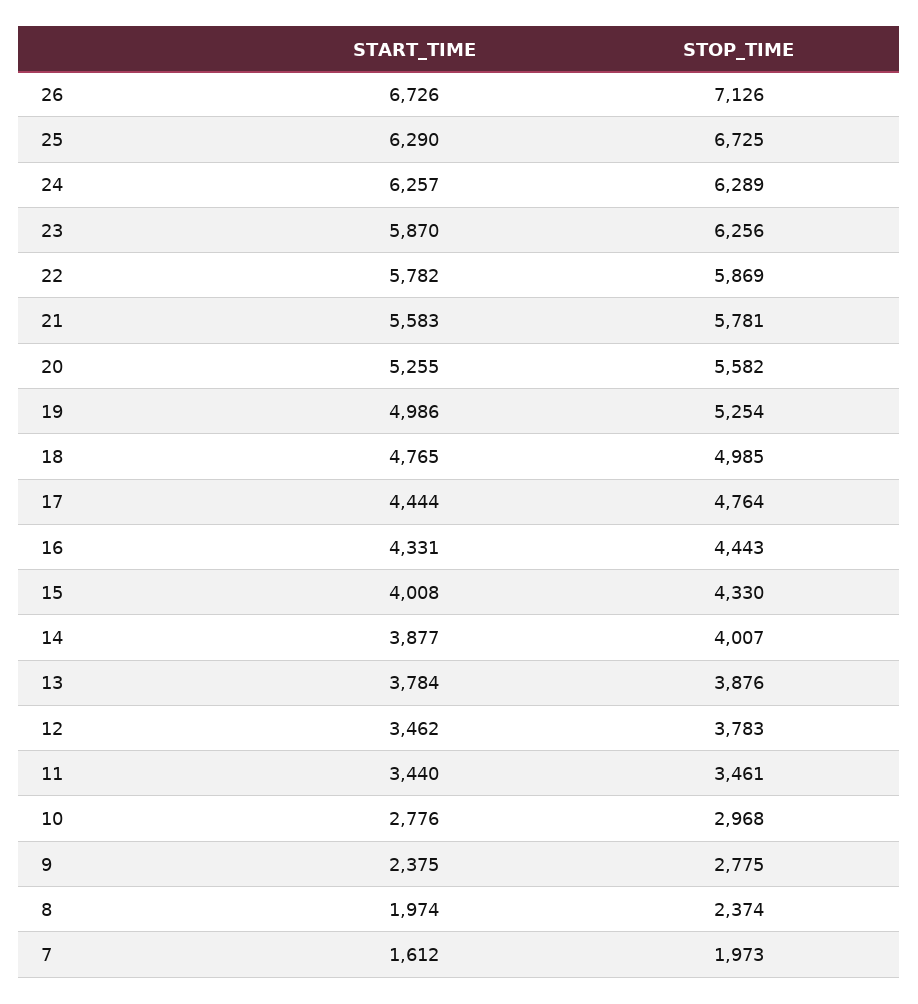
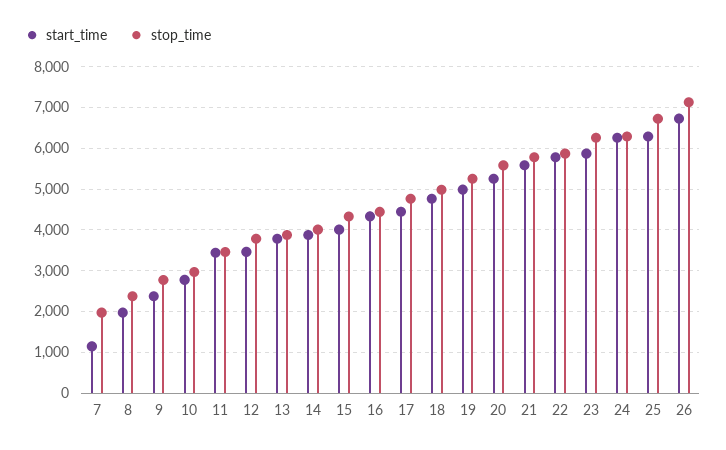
START_TIME, 7: 1612 -> 1200

